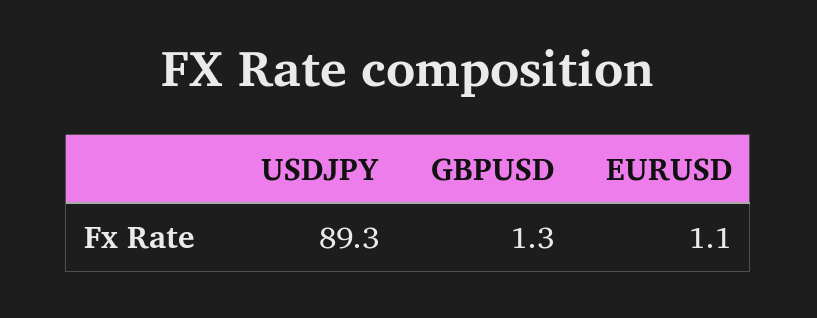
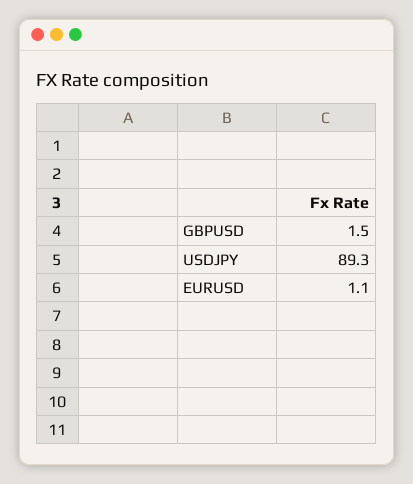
GBPUSD: 1.3 -> 1.5

